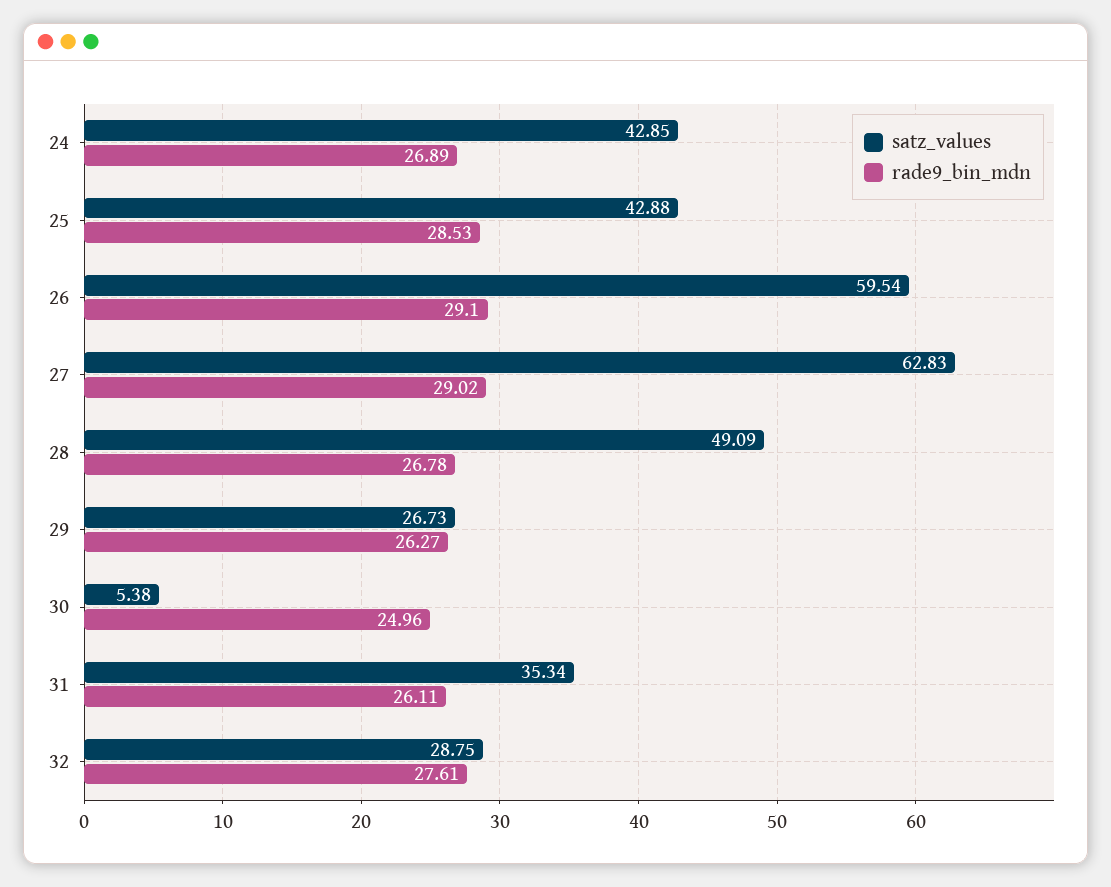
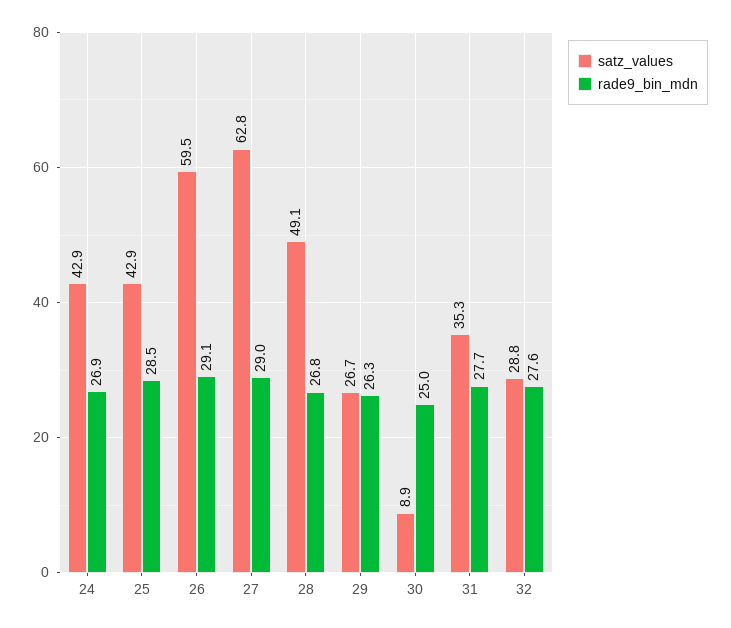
satz_values, 30: 5.38 -> 8.9
rade9_bin_mdn, 31: 26.11 -> 27.7

